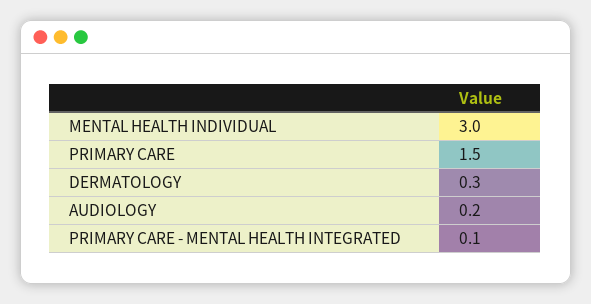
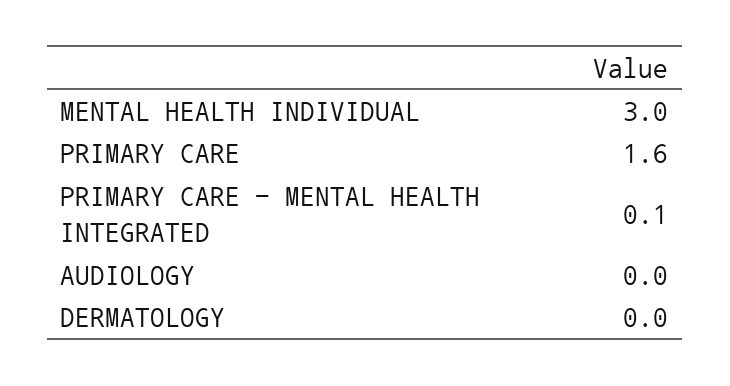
PRIMARY CARE: 1.5 -> 1.6
DERMATOLOGY: 0.3 -> 0
AUDIOLOGY: 0.2 -> 0

